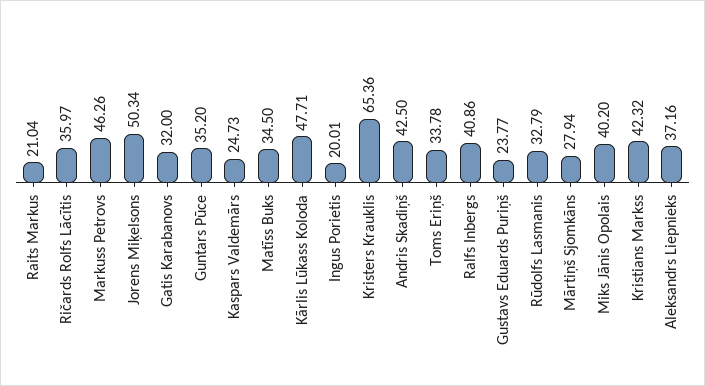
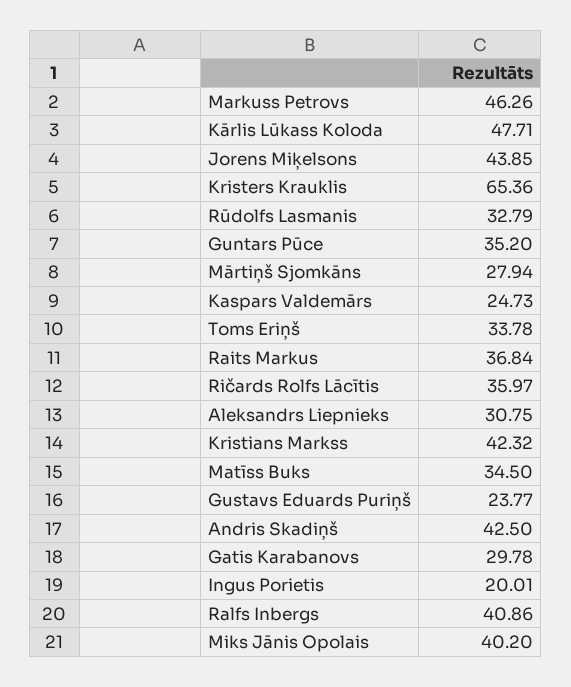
Raits Markus: 21.04 -> 36.84
Jorens Miķelsons: 50.34 -> 43.85
Gatis Karabanovs: 32 -> 29.78
Aleksandrs Liepnieks: 37.16 -> 30.75

